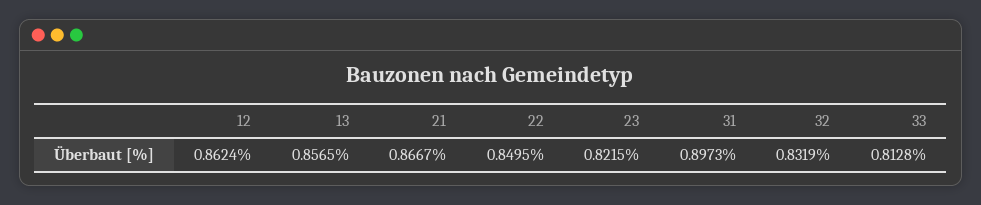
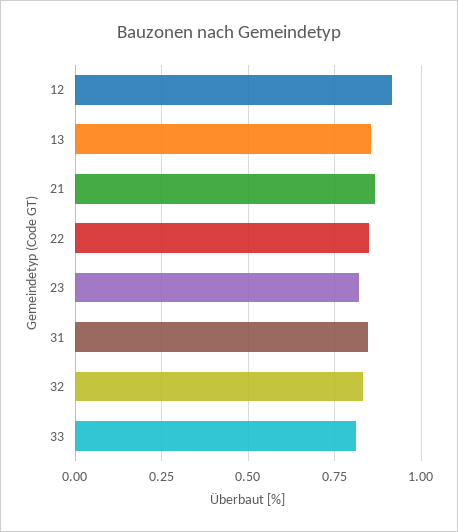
12: 0.8624 -> 0.925
31: 0.8973 -> 0.85

